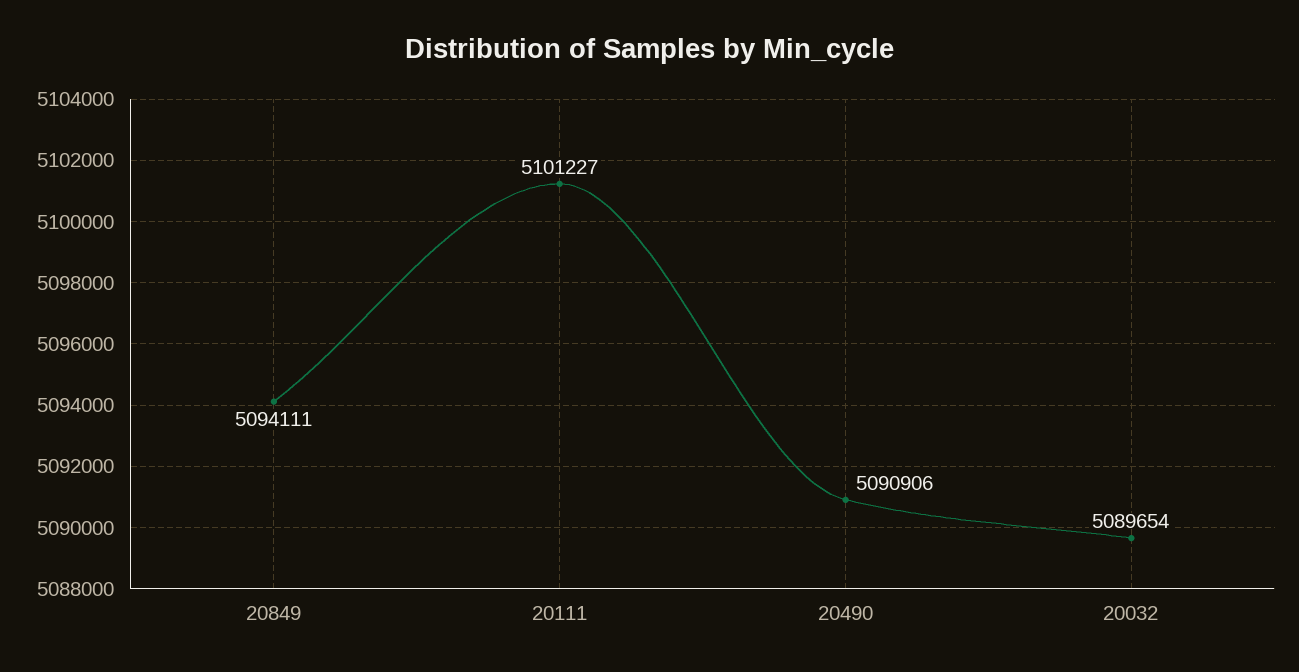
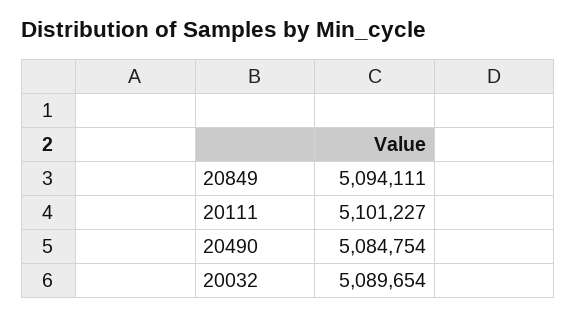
20490: 5090906 -> 5084754

